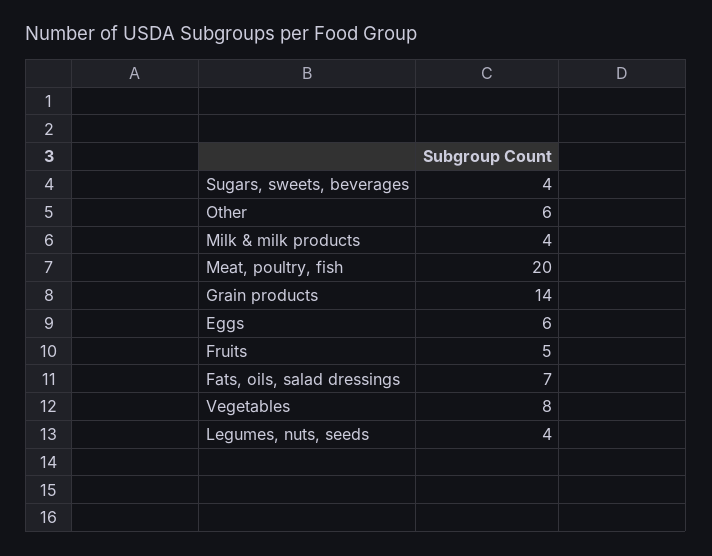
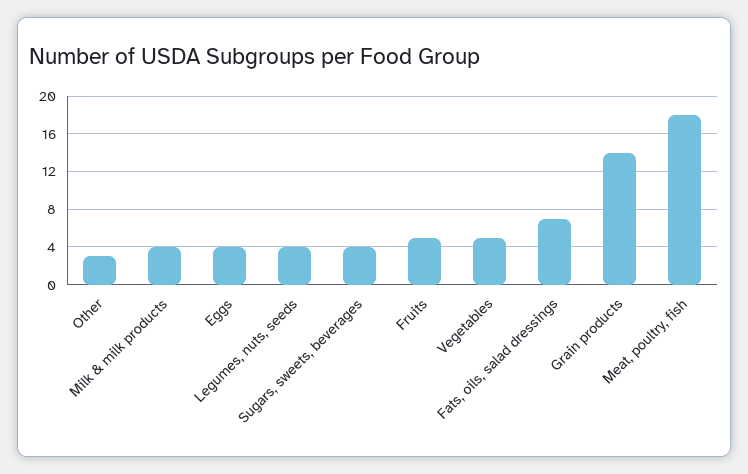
Other: 6 -> 3
Meat, poultry, fish: 20 -> 18
Eggs: 6 -> 4
Vegetables: 8 -> 5

